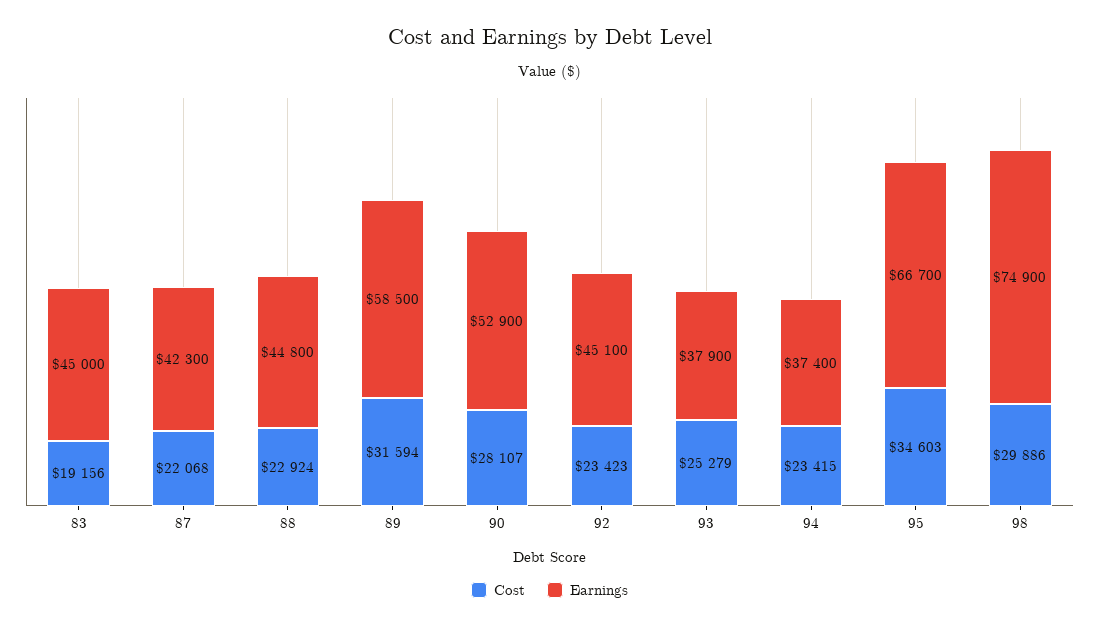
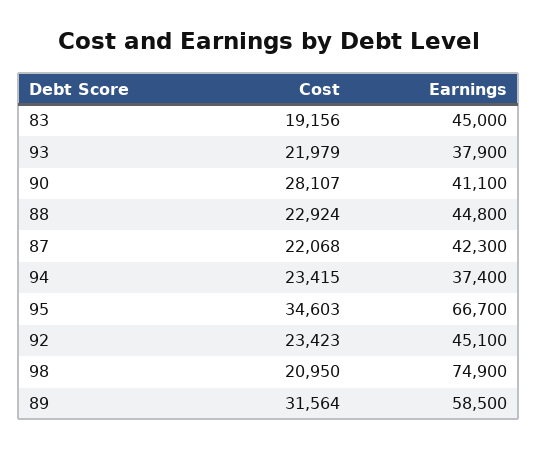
Cost, 89: 31594 -> 31564
Earnings, 90: 52900 -> 41100
Cost, 93: 25279 -> 21979
Cost, 98: 29886 -> 20950

